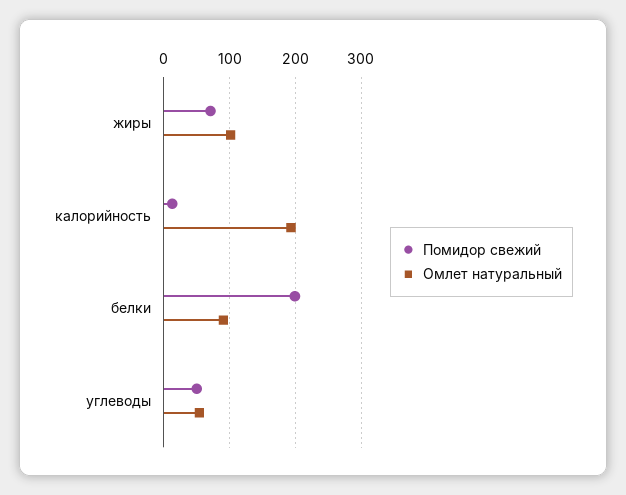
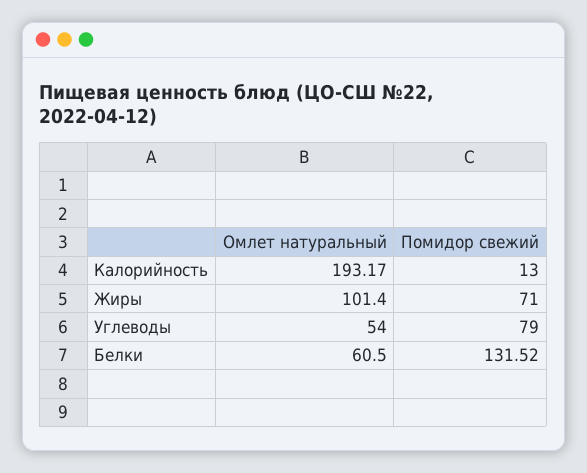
Помидор свежий, белки: 200 -> 131.52
Омлет натуральный, белки: 90 -> 60.5
Помидор свежий, углеводы: 50 -> 79

